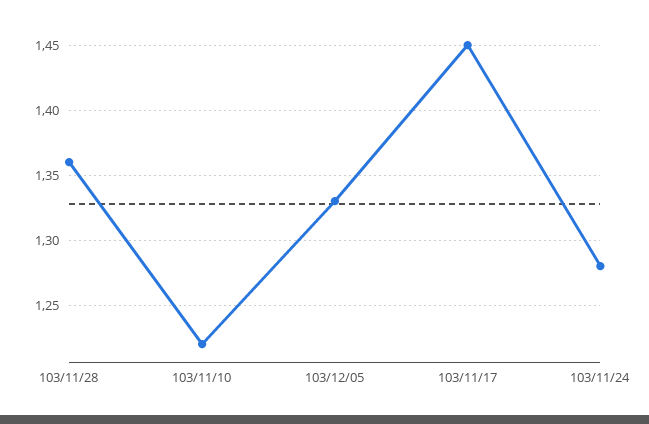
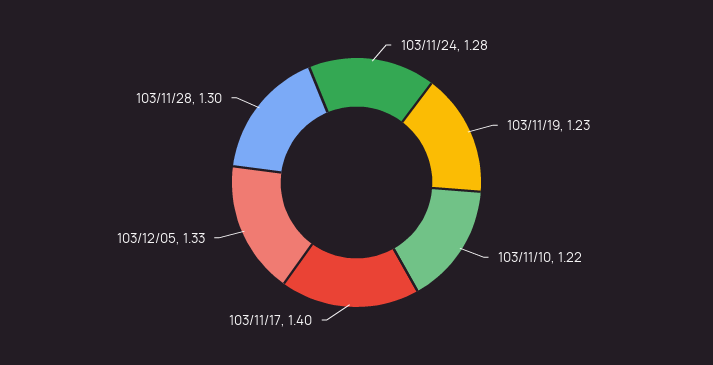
103/11/28: 1.36 -> 1.3
103/11/17: 1.45 -> 1.4
103/11/19: none -> 1.23

